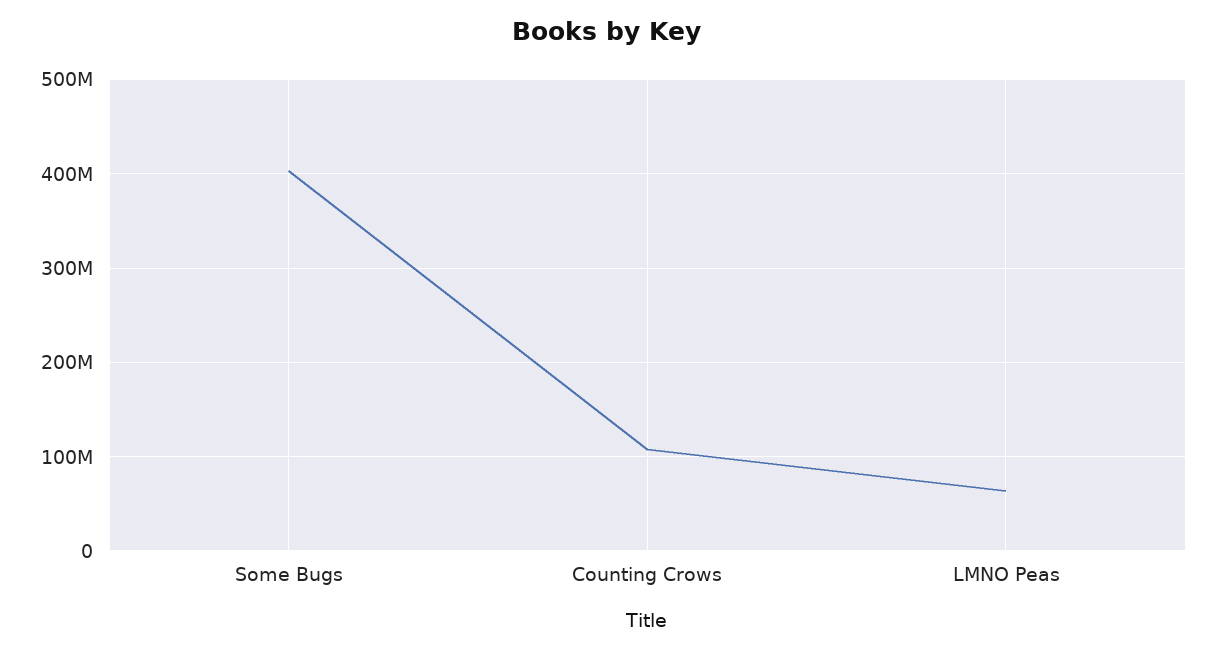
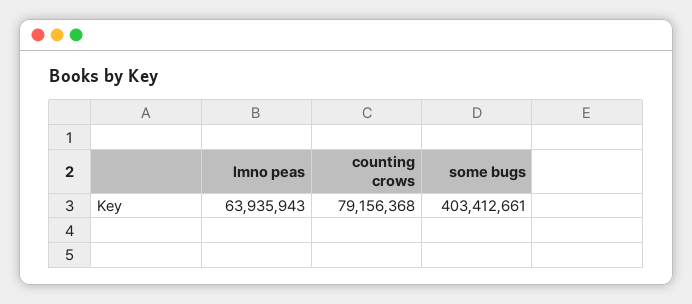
Counting Crows: 110000000 -> 79156368

